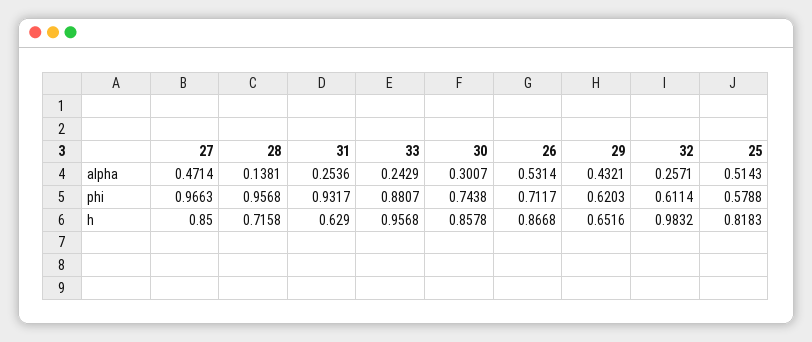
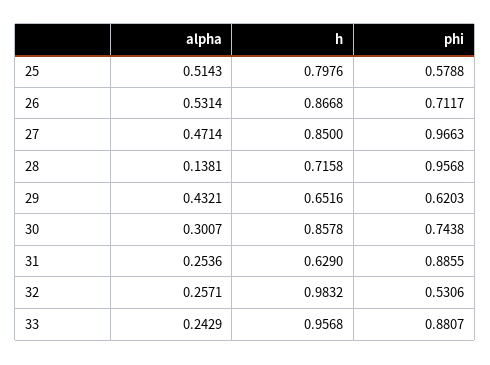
31, phi: 0.9317 -> 0.8855
32, phi: 0.6114 -> 0.5306
25, h: 0.8183 -> 0.7976

